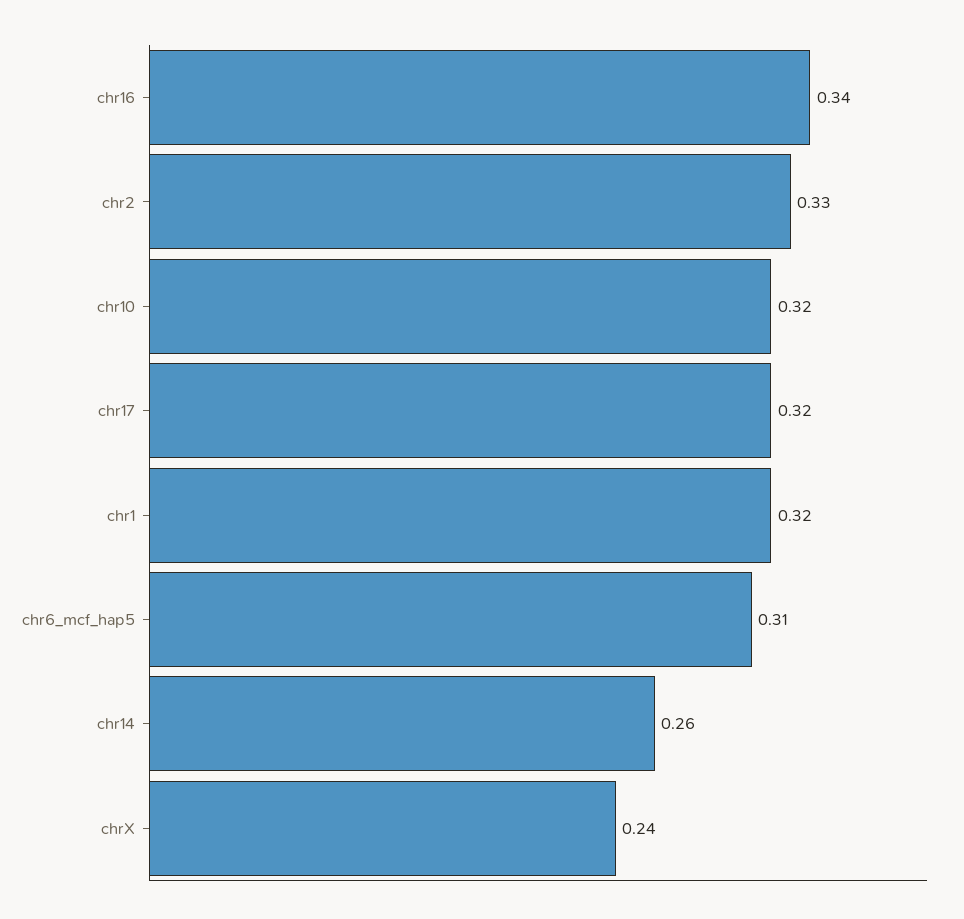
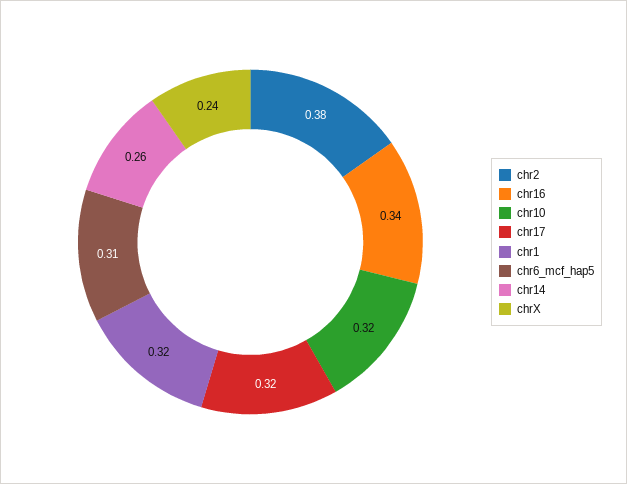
chr2: 0.33 -> 0.38

